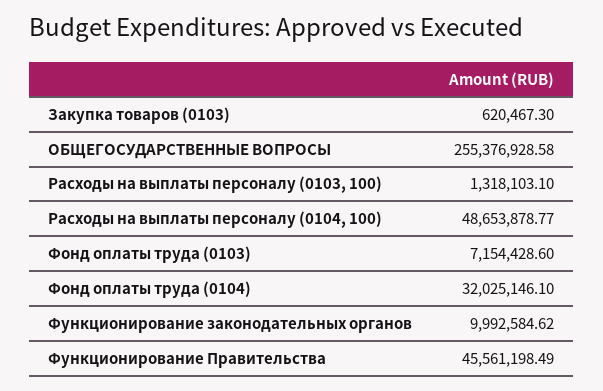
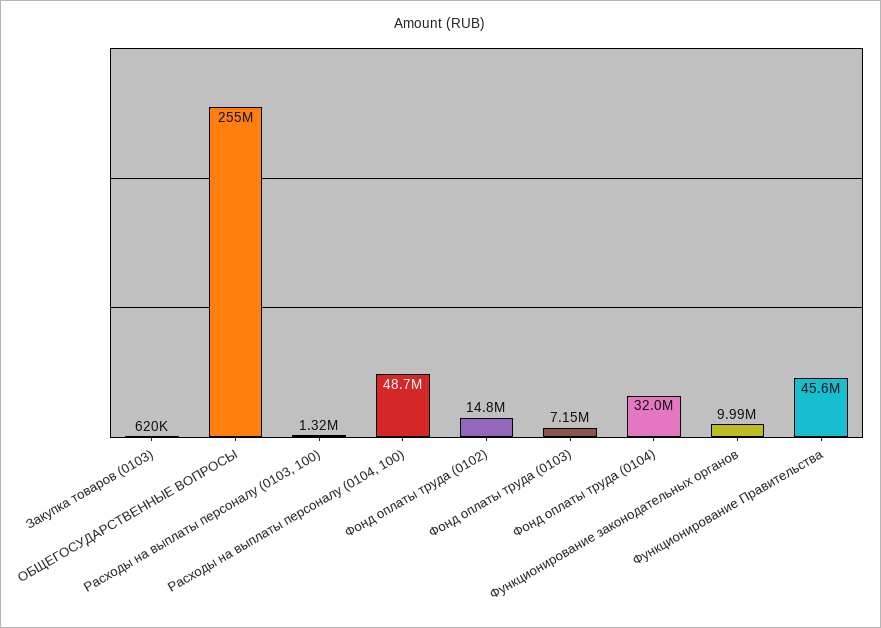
Фонд оплаты труда (0102): none -> 14800000

